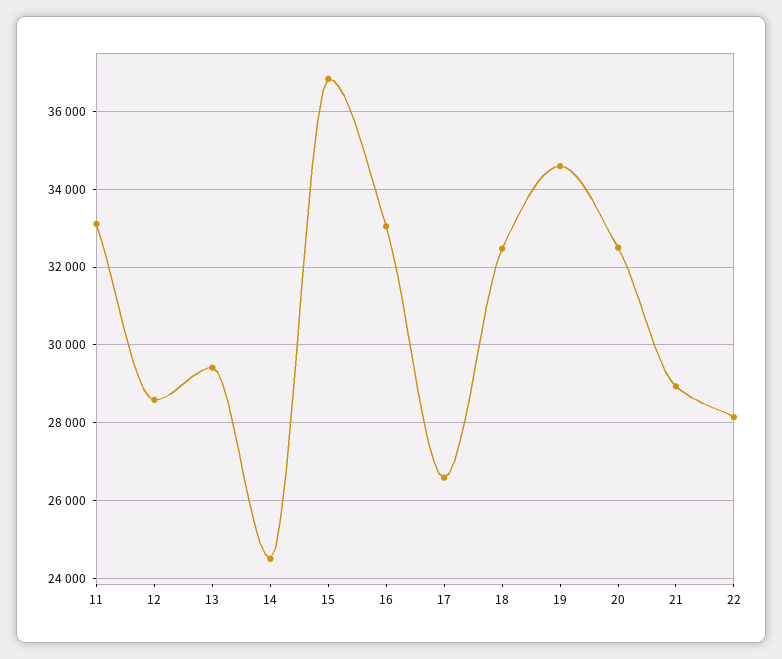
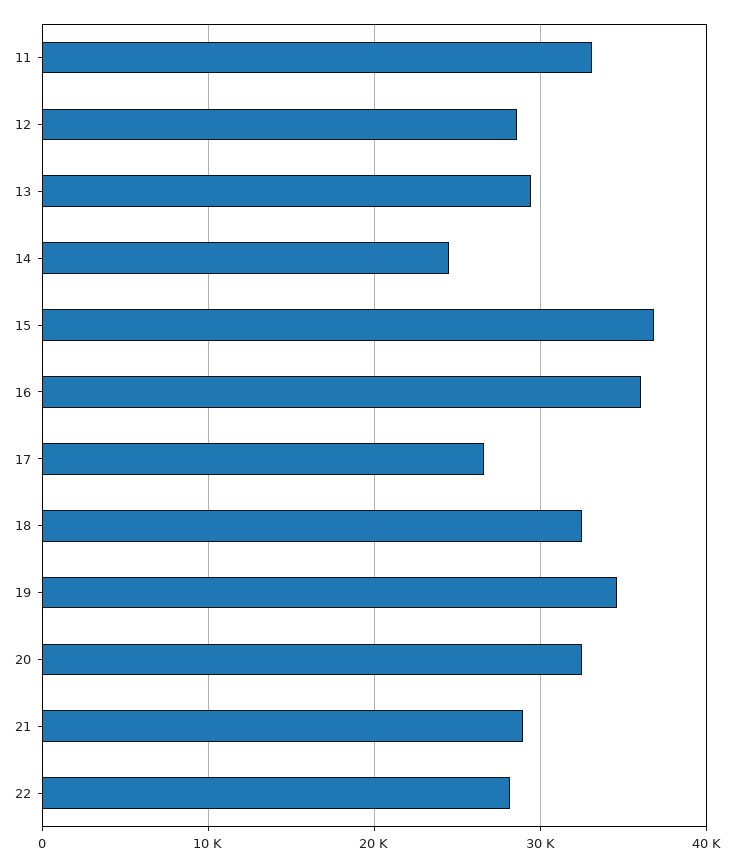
16: 33000 -> 36000

